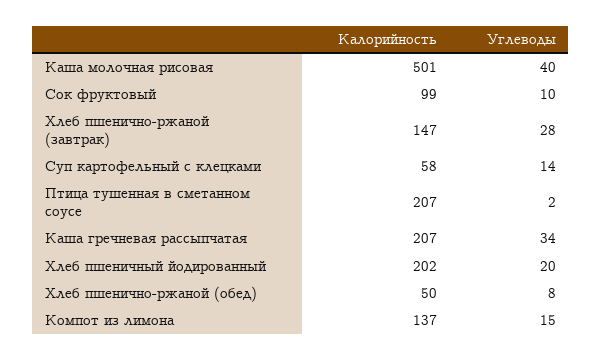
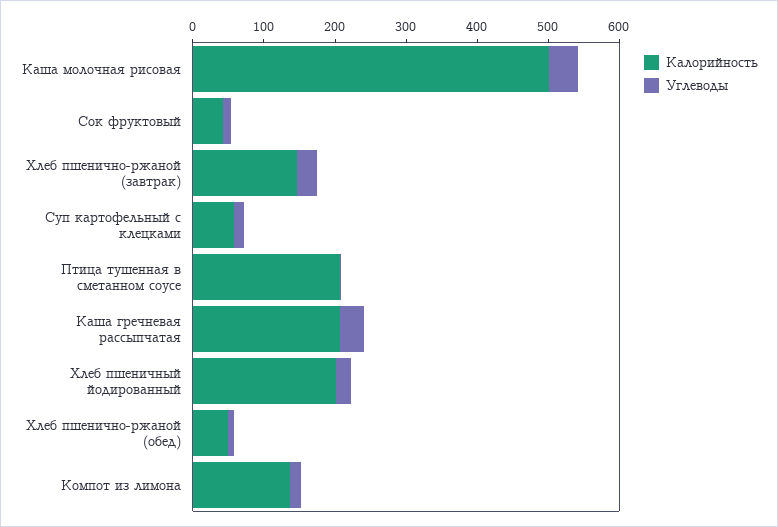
Калорийность, Сок фруктовый: 99 -> 40

